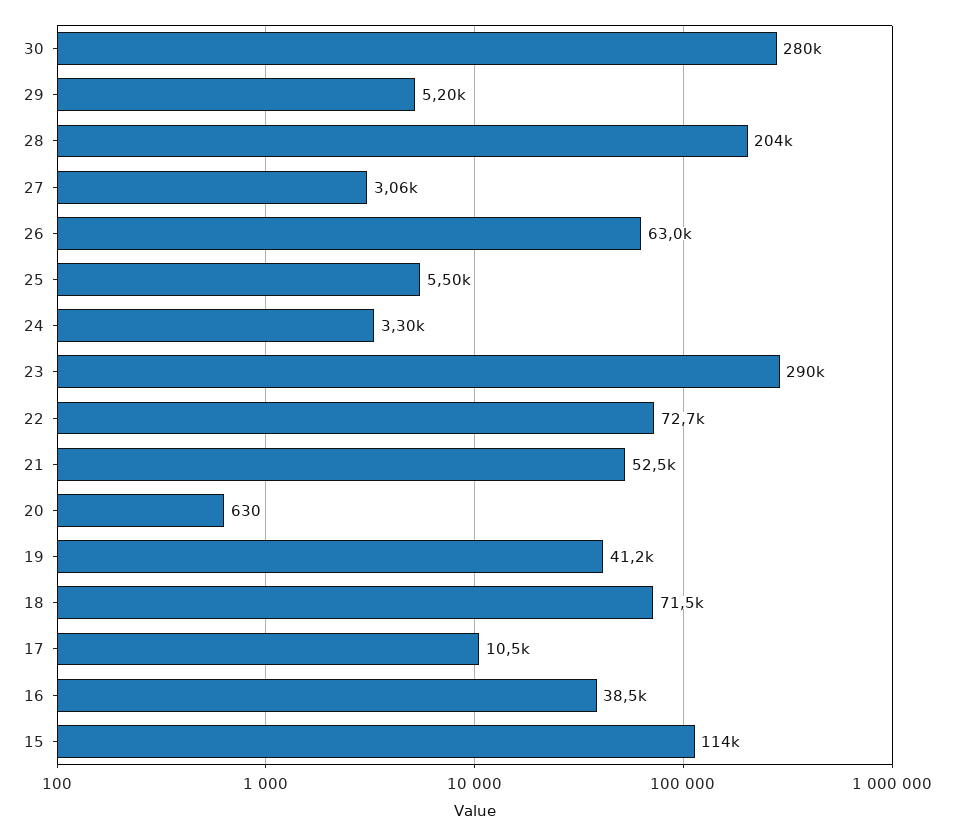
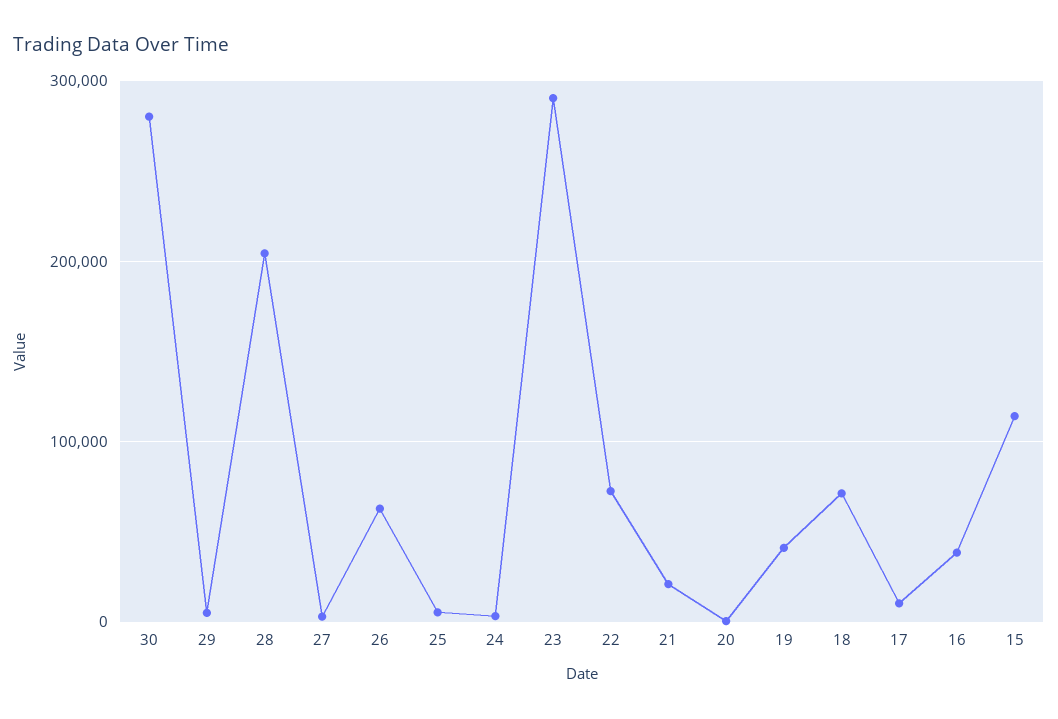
21: 52500 -> 20000

